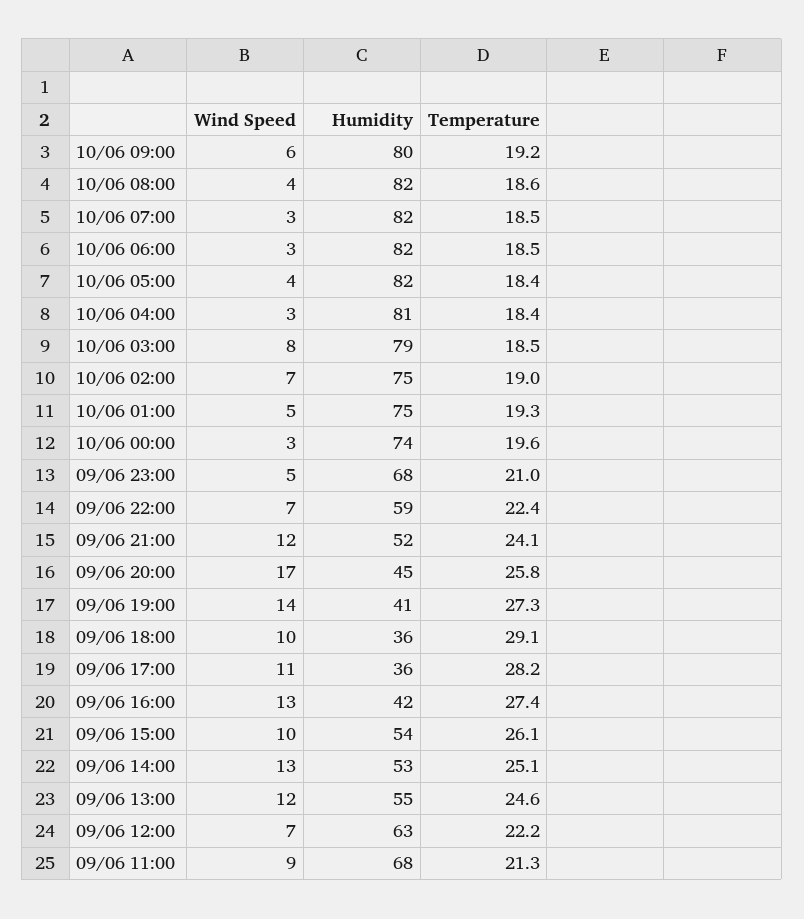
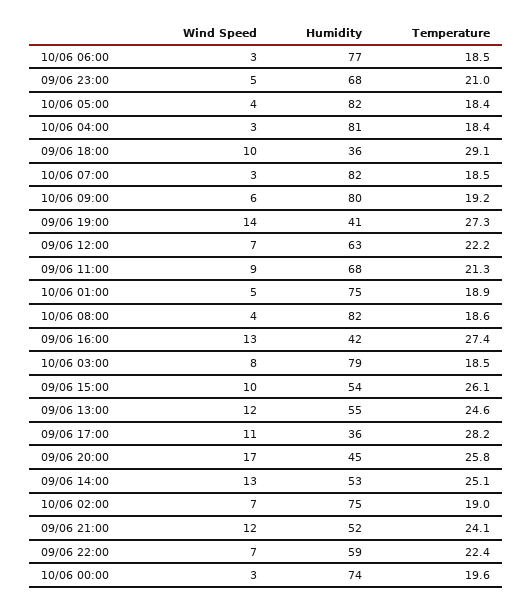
Humidity, 10/06 06:00: 82 -> 77
Temperature, 10/06 01:00: 19.3 -> 18.9

